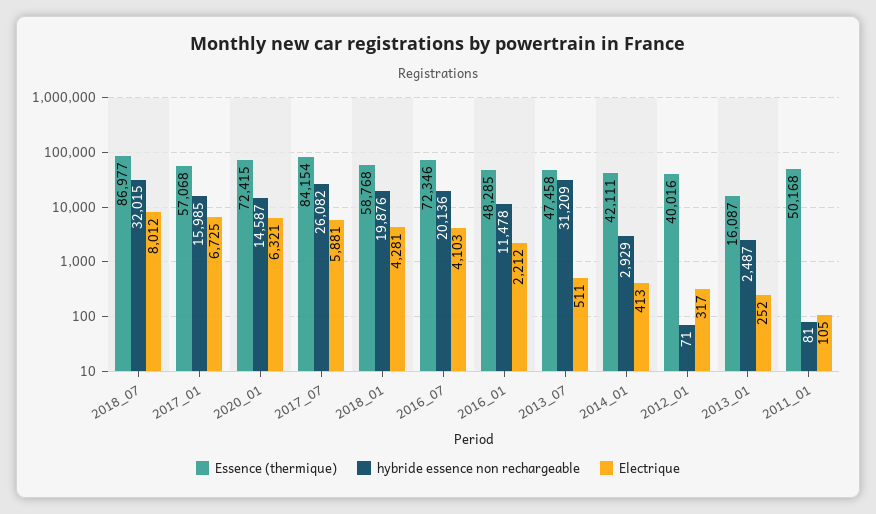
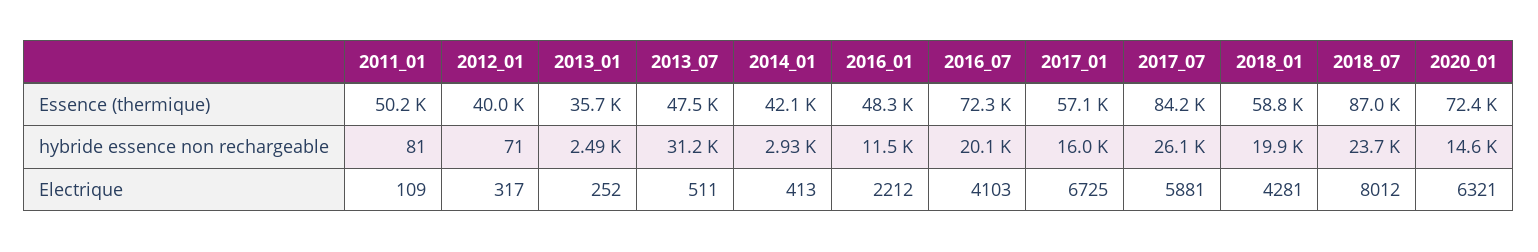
hybride essence non rechargeable, 2018_07: 32015 -> 23700
Essence (thermique), 2013_01: 16087 -> 35700
Electrique, 2011_01: 105 -> 109

